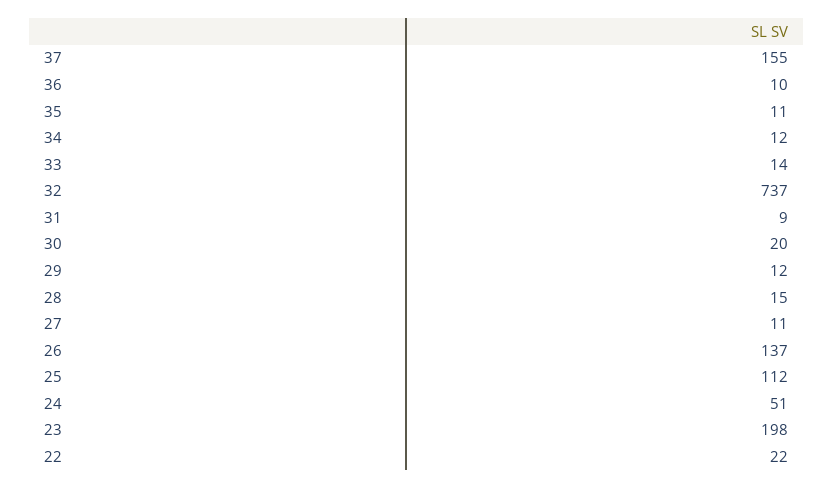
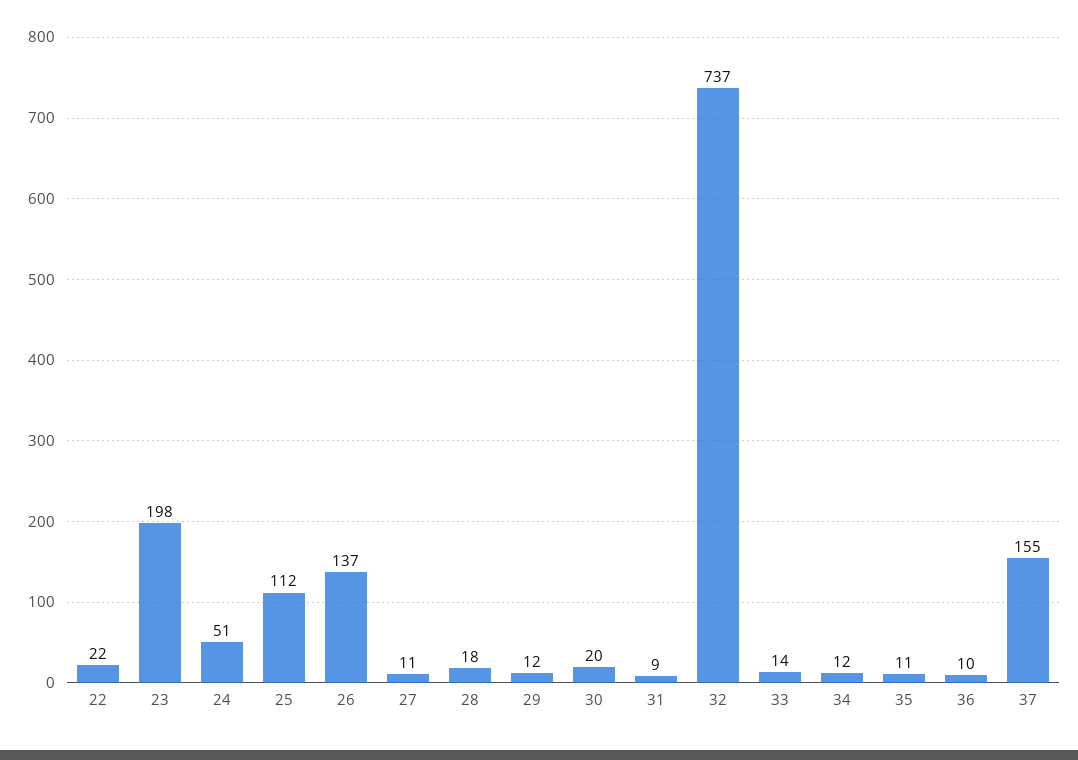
28: 15 -> 18

